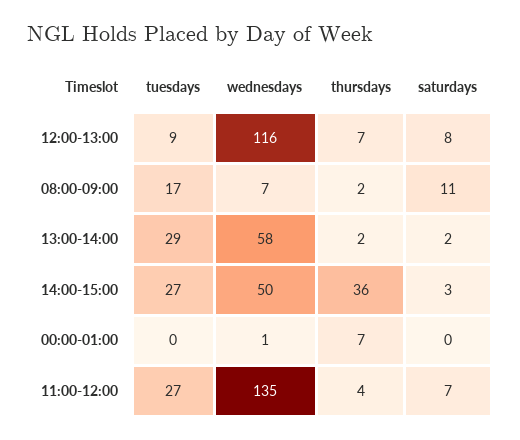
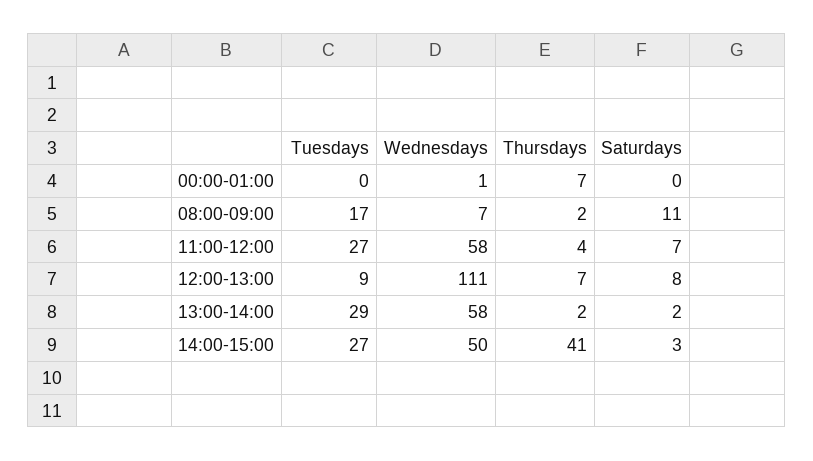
wednesdays, 12:00-13:00: 116 -> 111
thursdays, 14:00-15:00: 36 -> 41
wednesdays, 11:00-12:00: 135 -> 58

